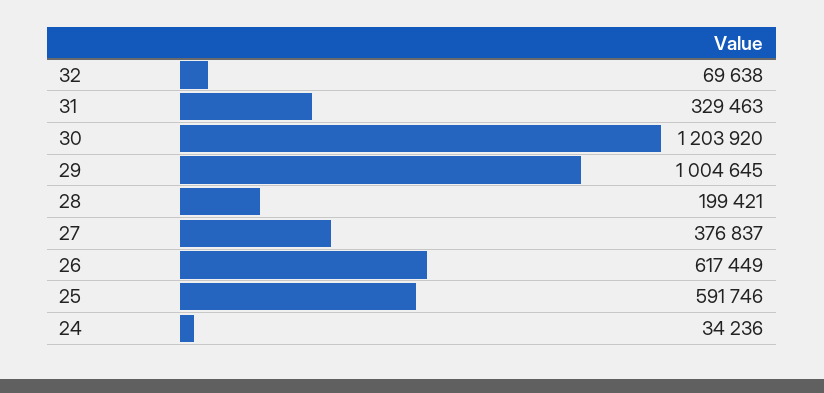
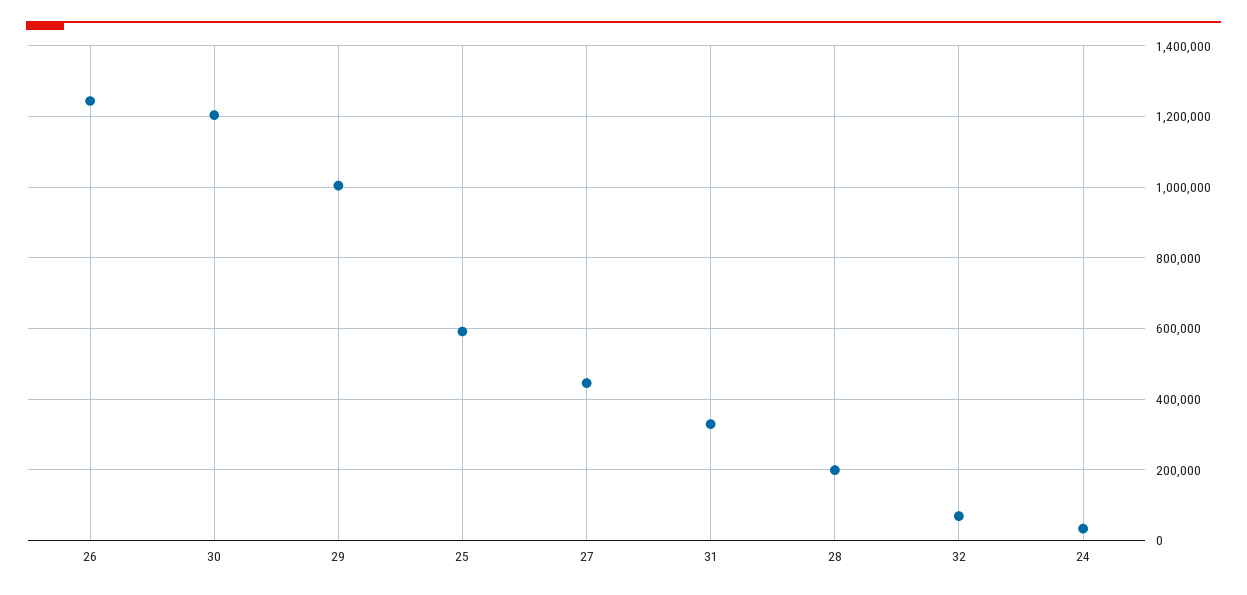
27: 376837 -> 440000
26: 617449 -> 1240000

